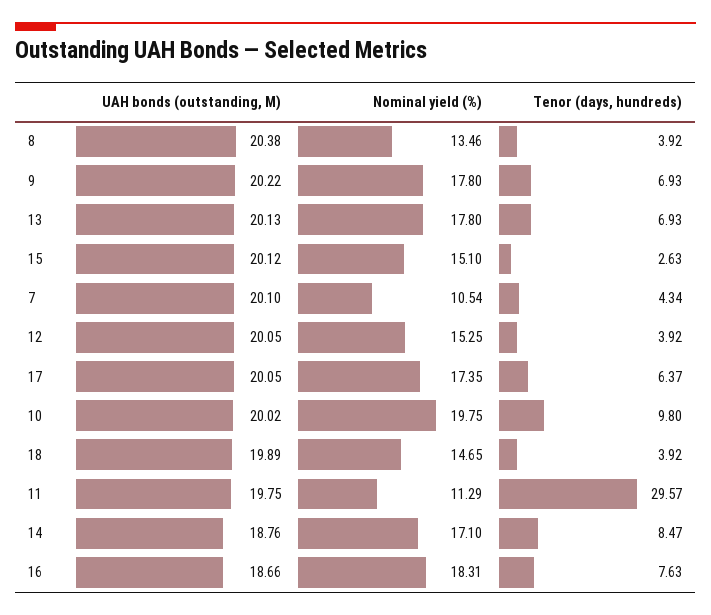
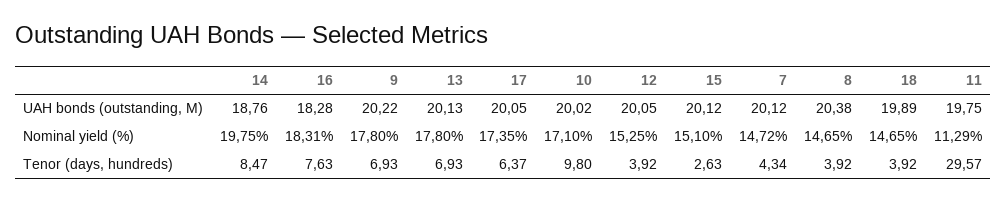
Nominal yield (%), 8: 13.46 -> 14.65
UAH bonds (outstanding, M), 7: 20.1 -> 20.12
Nominal yield (%), 7: 10.54 -> 14.72
Nominal yield (%), 10: 19.75 -> 17.1
Nominal yield (%), 14: 17.1 -> 19.75
UAH bonds (outstanding, M), 16: 18.66 -> 18.28

